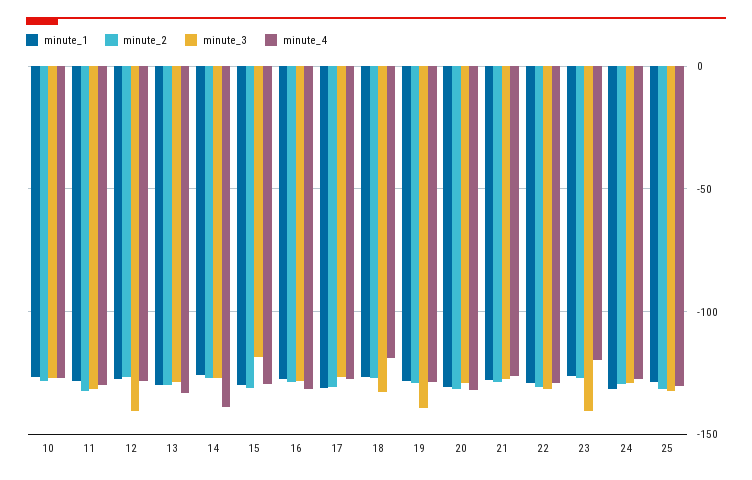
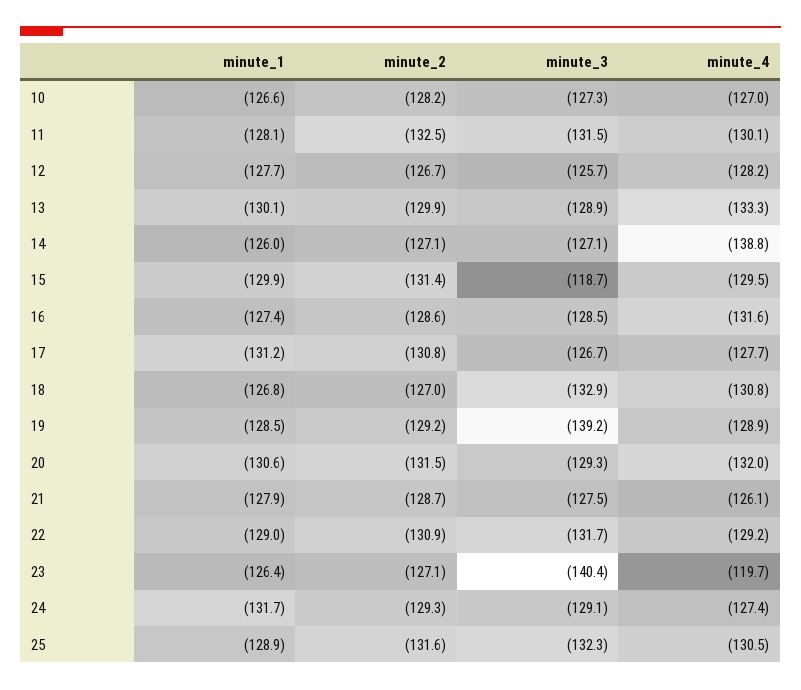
minute_3, 12: -140 -> -125.7
minute_4, 18: -120 -> -130.8

